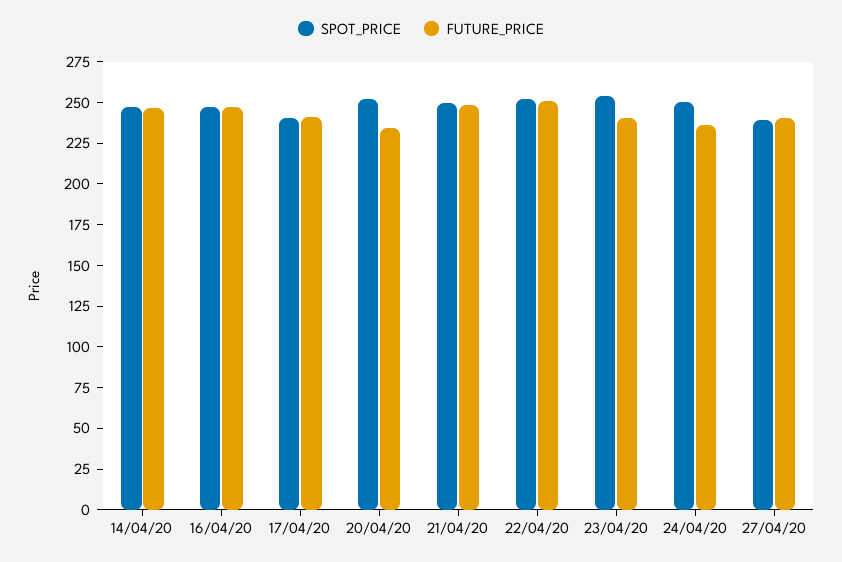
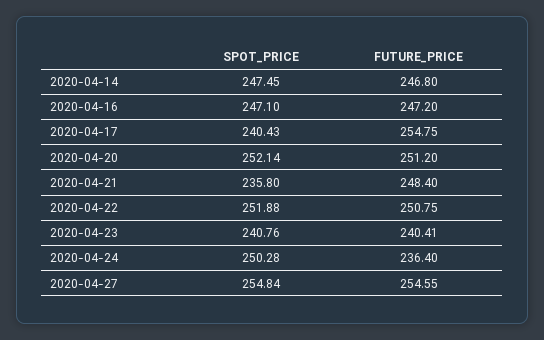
FUTURE_PRICE, 17/04/20: 240 -> 254.75
FUTURE_PRICE, 20/04/20: 235 -> 251.2
SPOT_PRICE, 21/04/20: 250 -> 235.8
SPOT_PRICE, 23/04/20: 255 -> 240.76
SPOT_PRICE, 27/04/20: 240 -> 254.84
FUTURE_PRICE, 27/04/20: 240 -> 254.55

